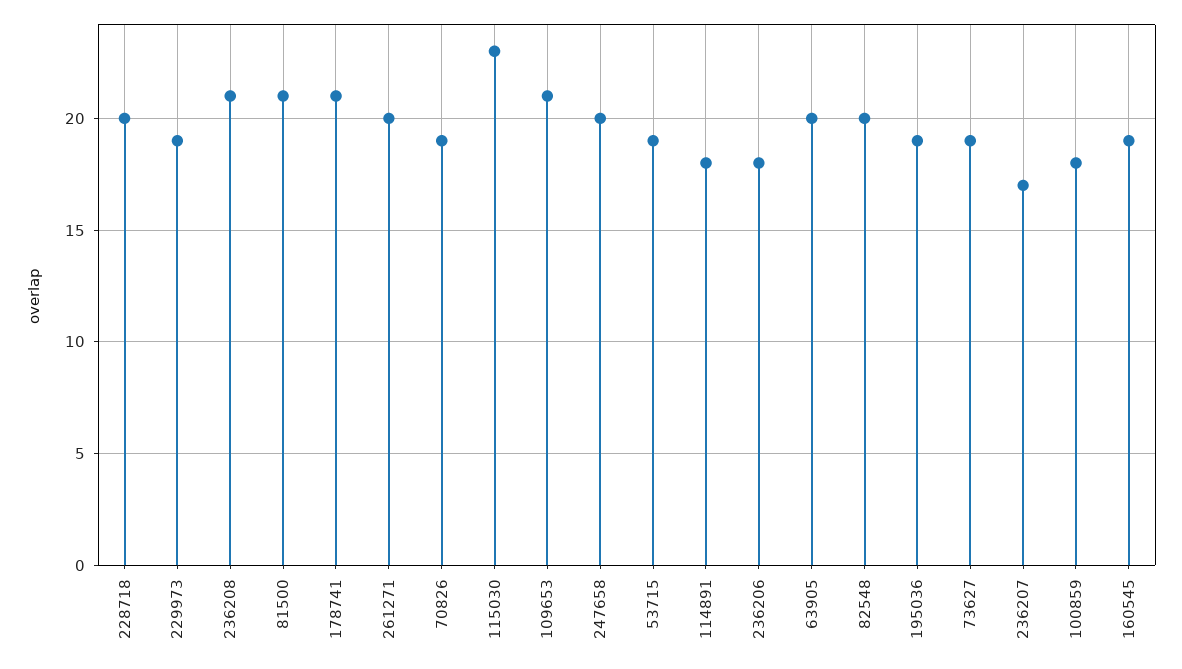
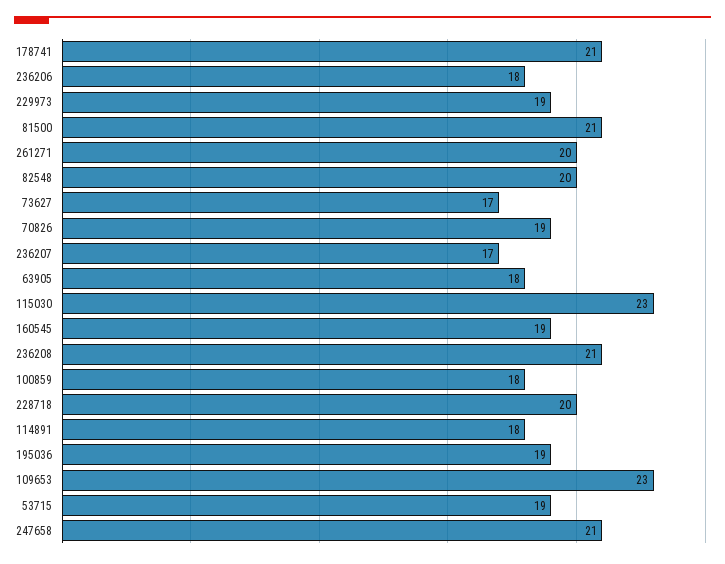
109653: 21 -> 23
247658: 20 -> 21
63905: 20 -> 18
73627: 19 -> 17

